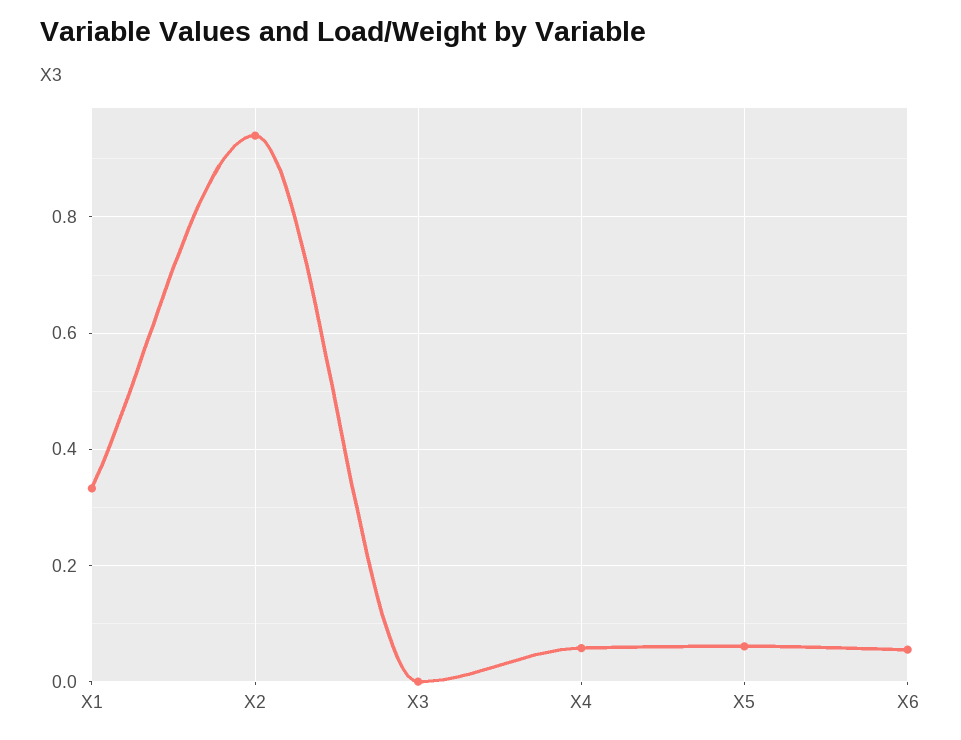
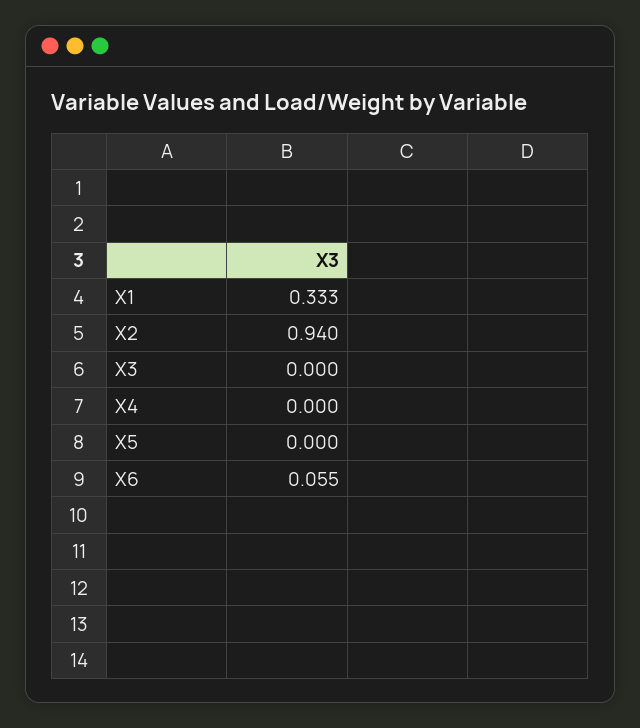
X4: 0.06 -> 0
X5: 0.06 -> 0

